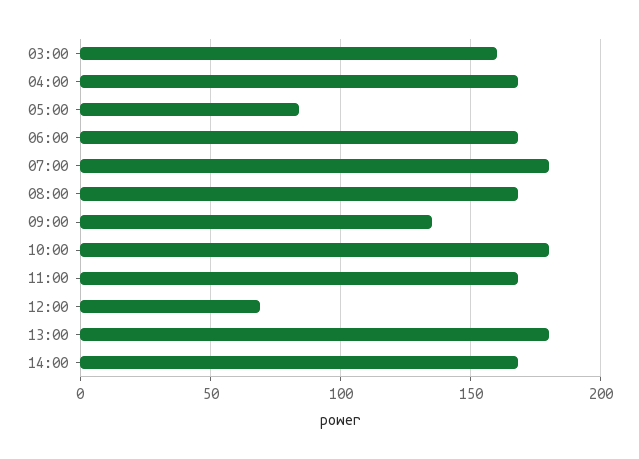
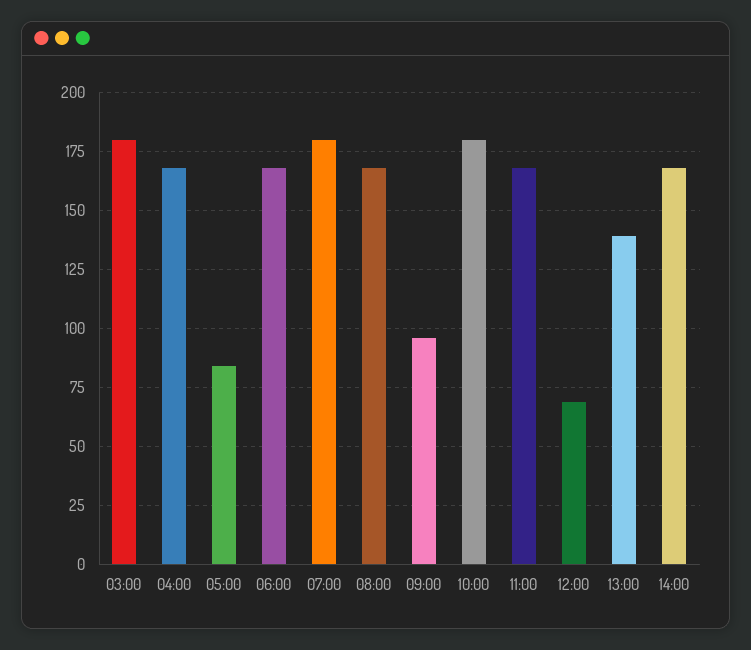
03:00: 160 -> 180
09:00: 135 -> 95
13:00: 180 -> 140

